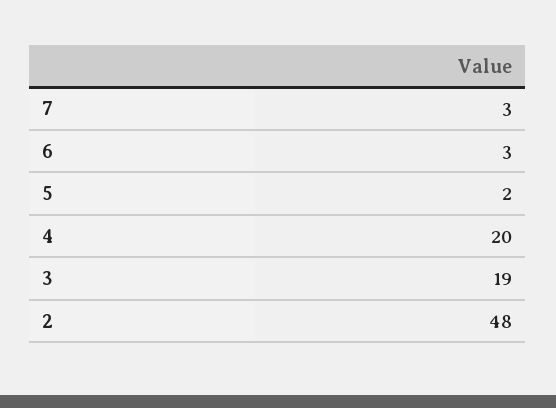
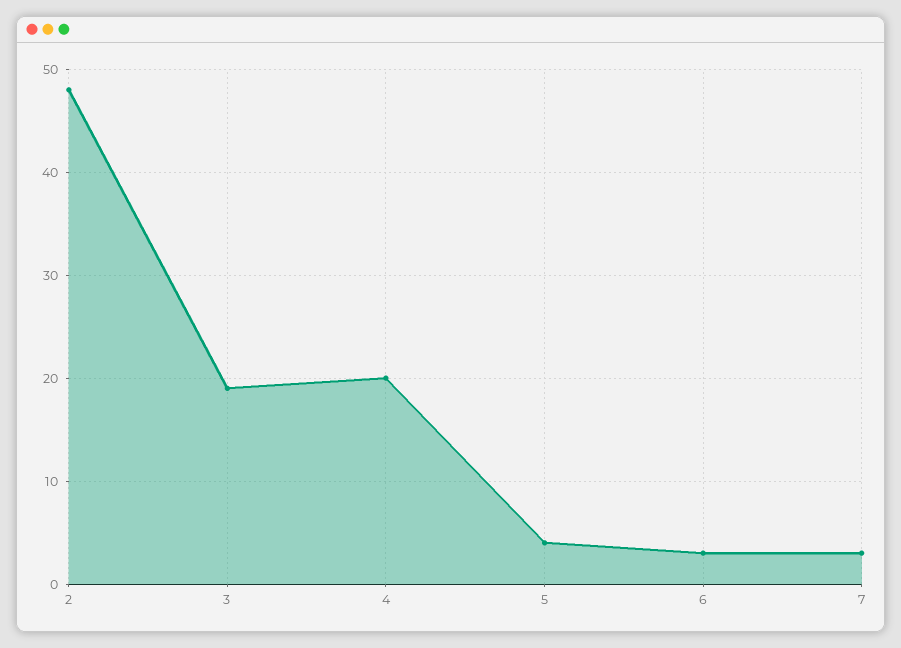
5: 2 -> 4

